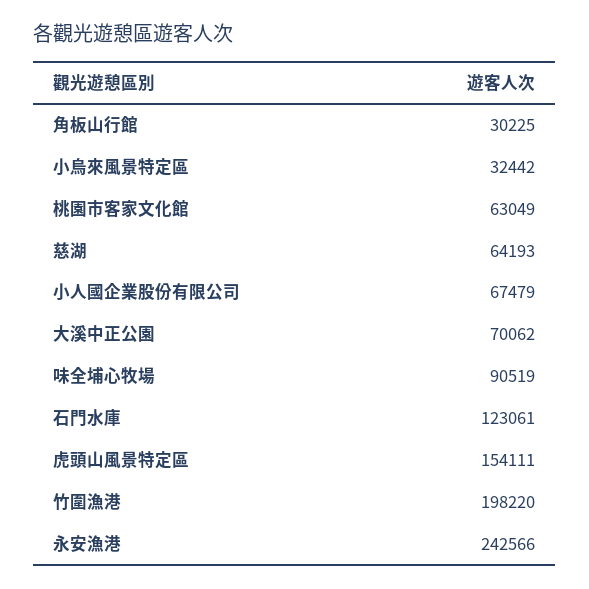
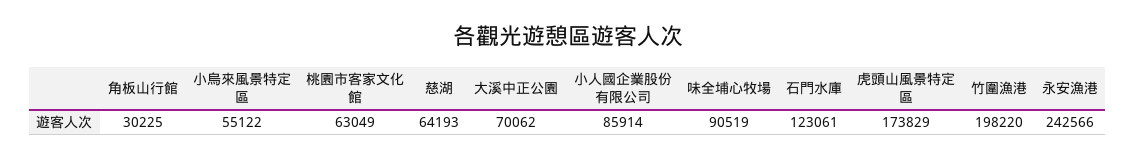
小烏來風景特定區: 32442 -> 55122
小人國企業股份有限公司: 67479 -> 85914
虎頭山風景特定區: 154111 -> 173829

